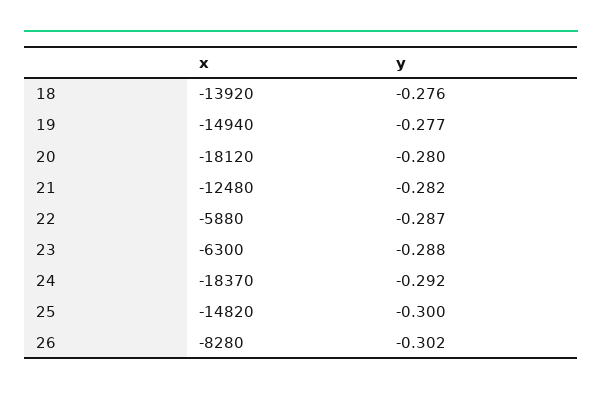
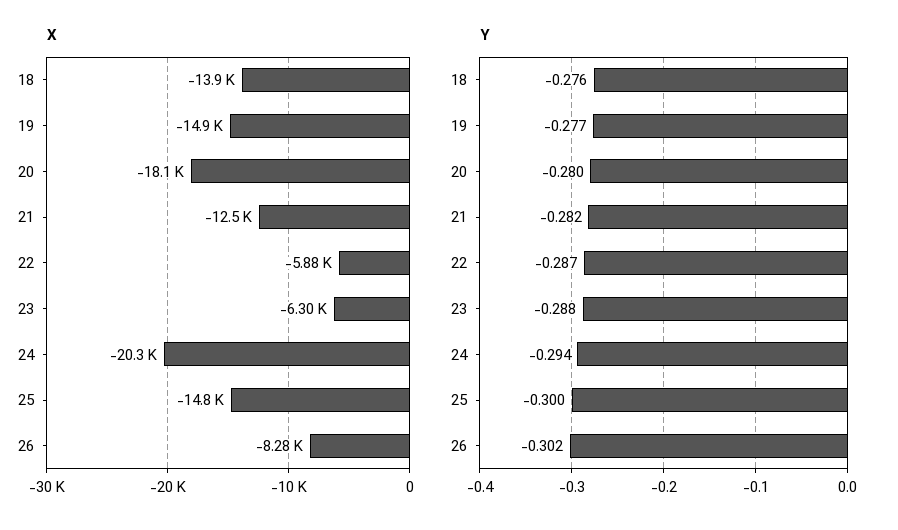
x, 24: -18370 -> -20300
y, 24: -0.292 -> -0.294

